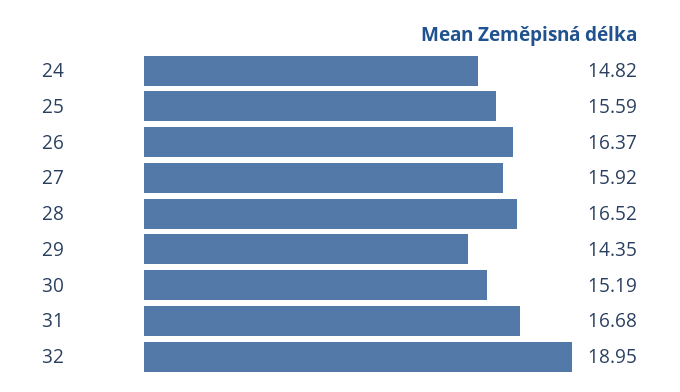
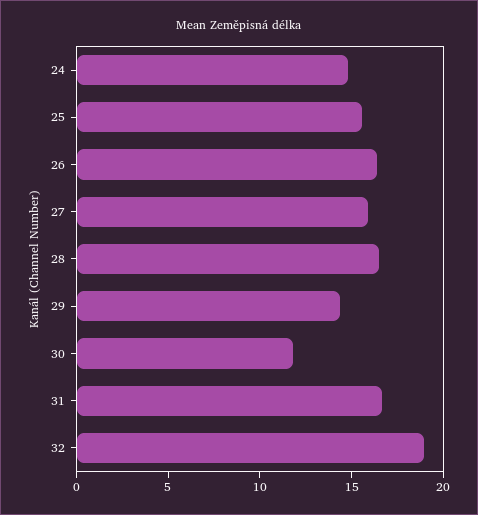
30: 15.19 -> 12

